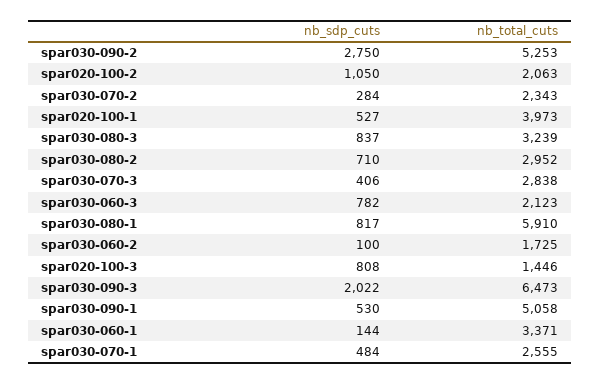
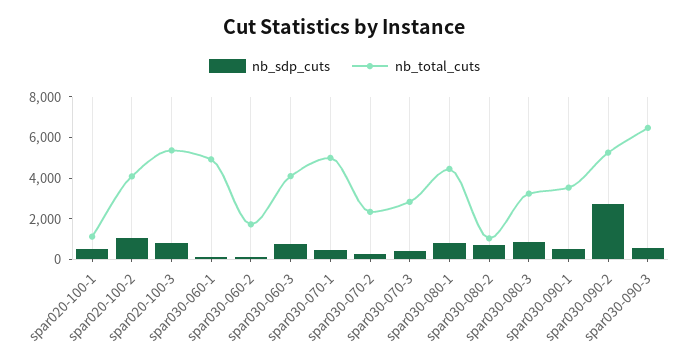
nb_total_cuts, spar020-100-2: 2063 -> 4000
nb_total_cuts, spar020-100-1: 3973 -> 1000
nb_total_cuts, spar030-080-2: 2952 -> 1000
nb_total_cuts, spar030-060-3: 2123 -> 4000
nb_total_cuts, spar030-080-1: 5910 -> 4500
nb_total_cuts, spar020-100-3: 1446 -> 5500
nb_sdp_cuts, spar030-090-3: 2022 -> 500
nb_total_cuts, spar030-090-1: 5058 -> 3500
nb_total_cuts, spar030-060-1: 3371 -> 5000
nb_total_cuts, spar030-070-1: 2555 -> 5000

